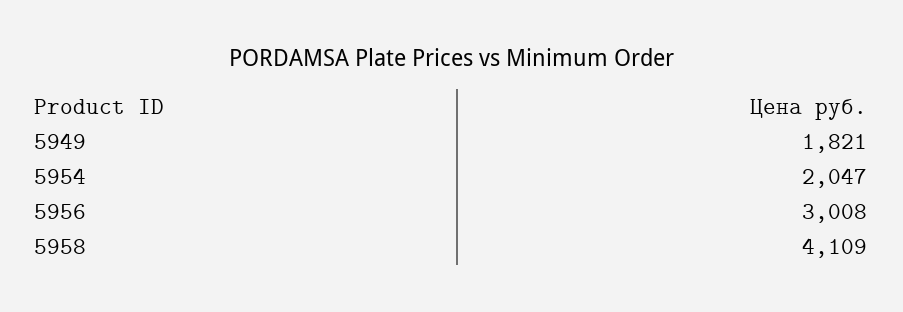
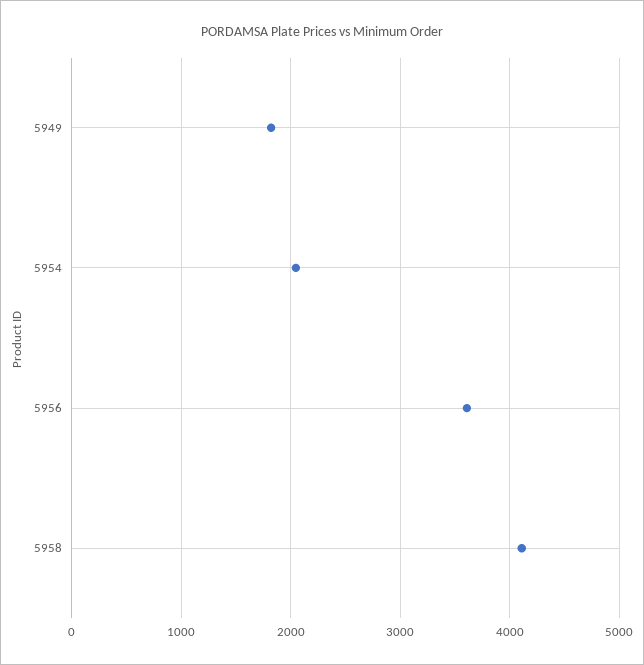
5956: 3008 -> 3600

